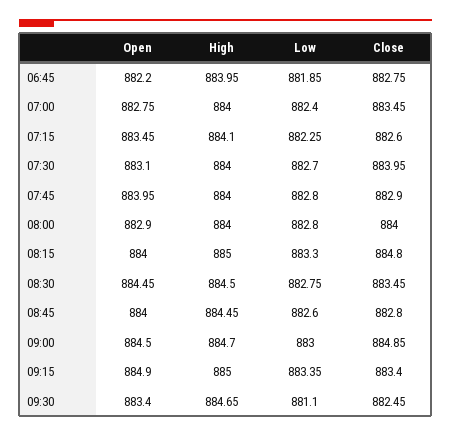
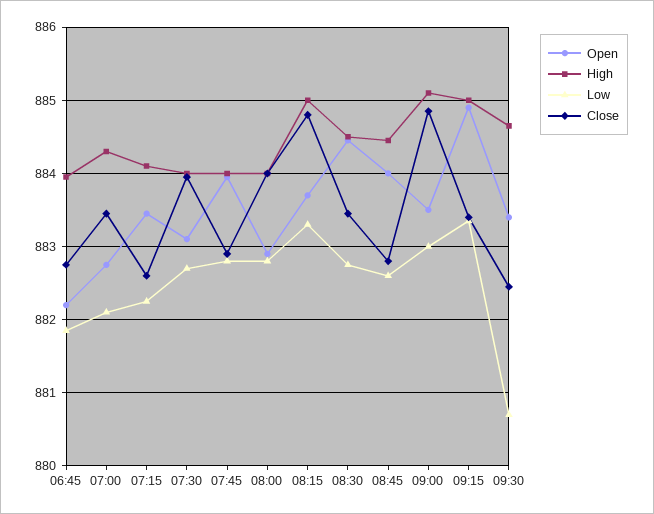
High, 07:00: 884 -> 884.3
Low, 07:00: 882.4 -> 882.1
Open, 08:15: 884 -> 883.7
Open, 09:00: 884.5 -> 883.5
High, 09:00: 884.7 -> 885.1
Low, 09:30: 881.1 -> 880.7

